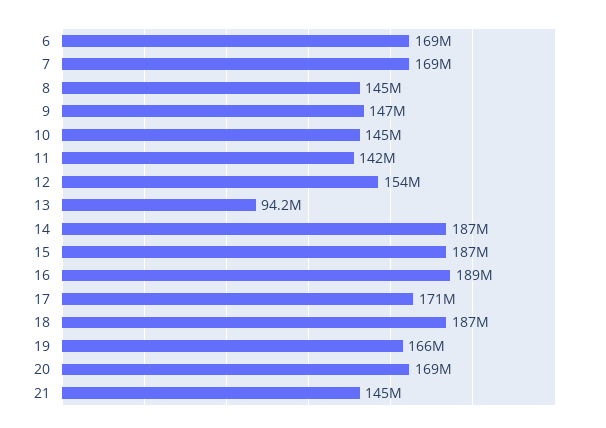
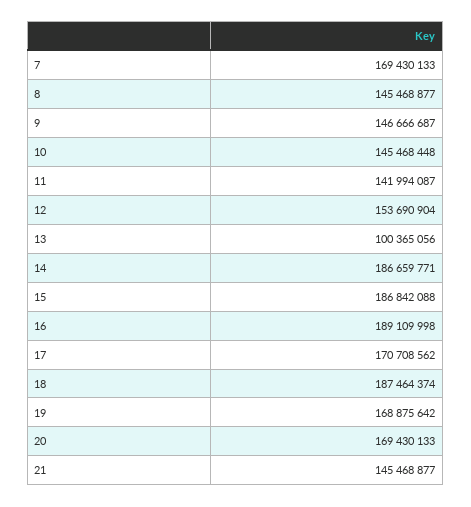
6: 169000000 -> none
13: 94200000 -> 100365056
19: 166000000 -> 168875642

